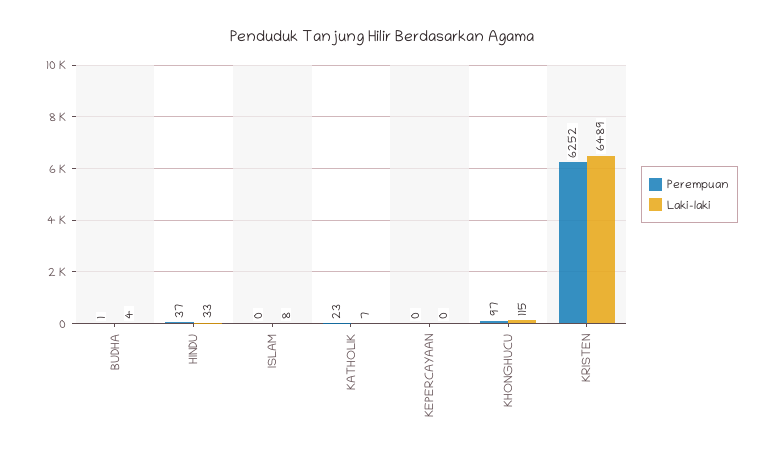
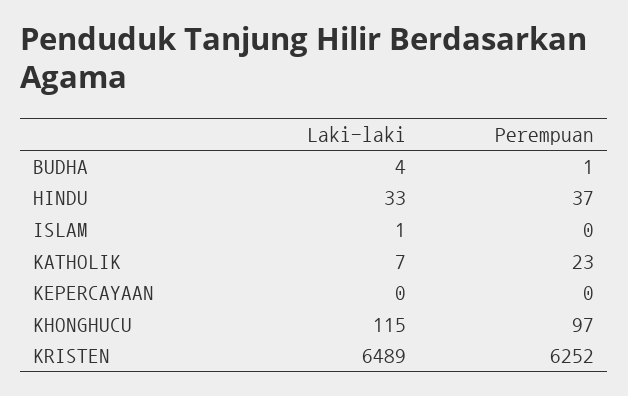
Laki-laki, ISLAM: 8 -> 1

